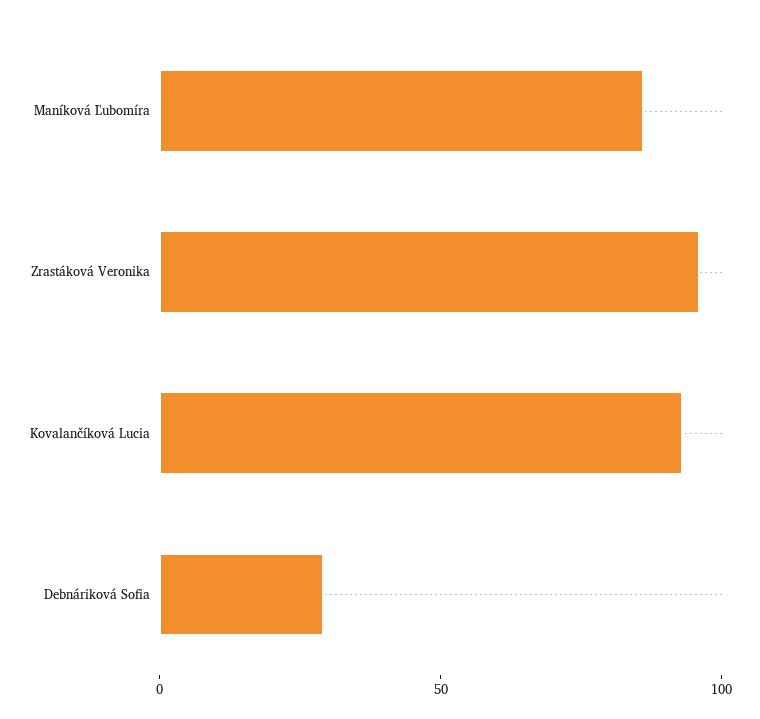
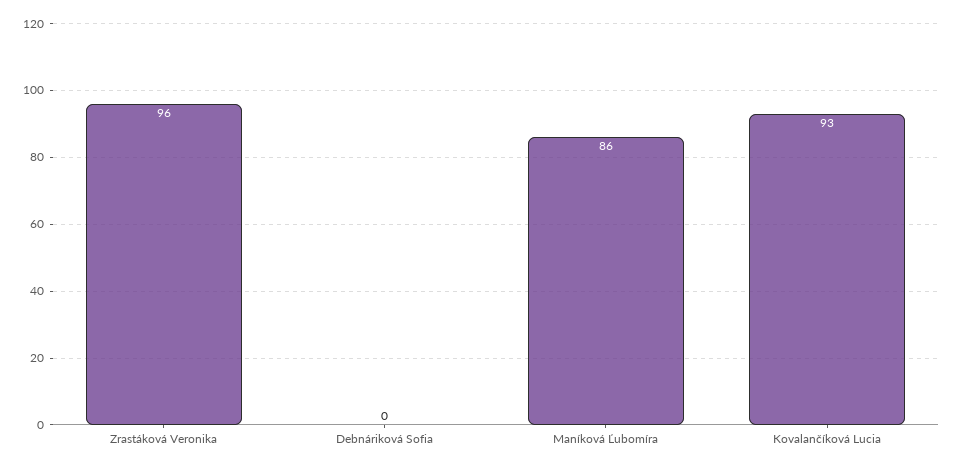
Debnáriková Sofia: 30 -> 0

